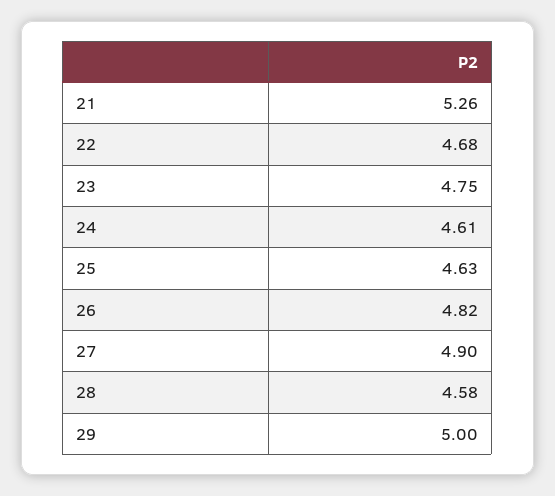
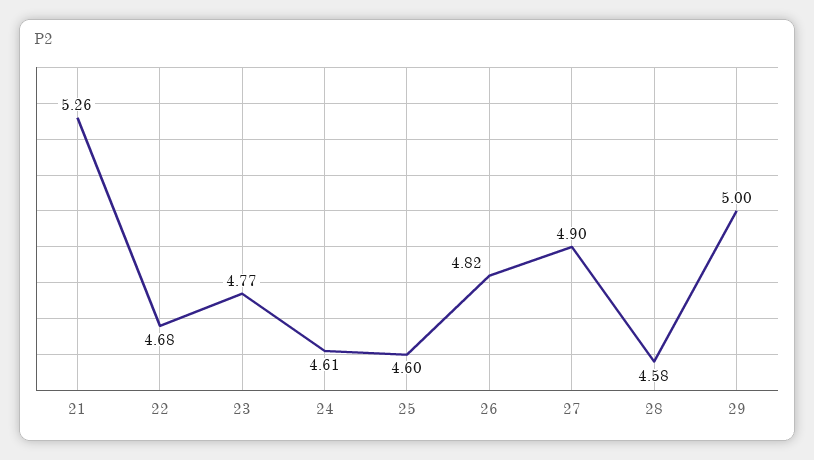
23: 4.75 -> 4.77
25: 4.63 -> 4.6

